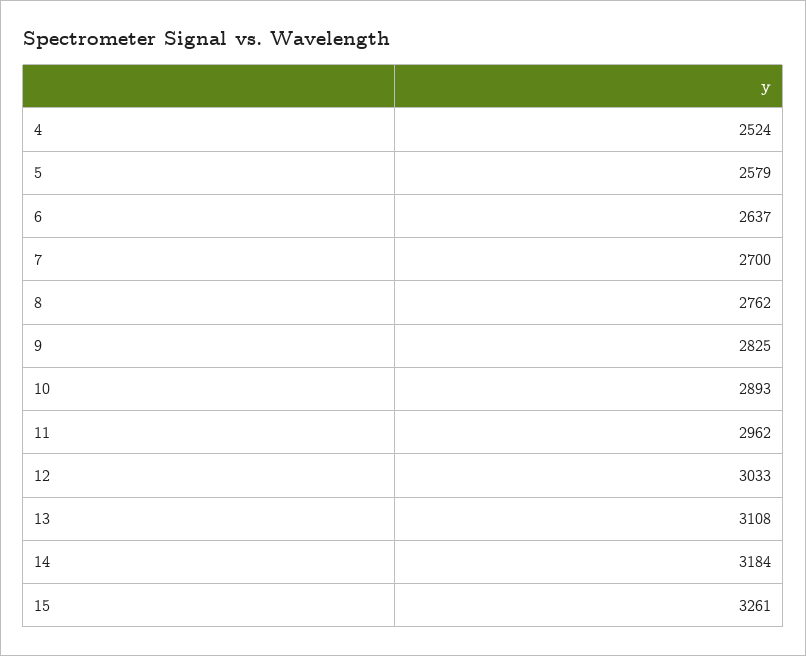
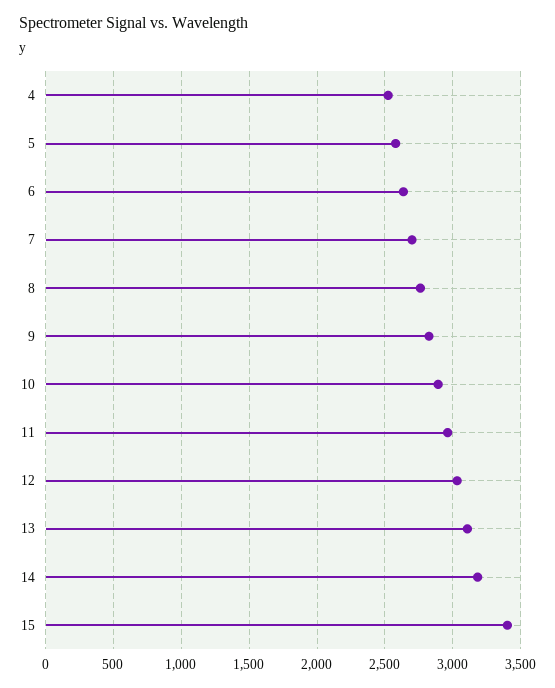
15: 3261 -> 3400

